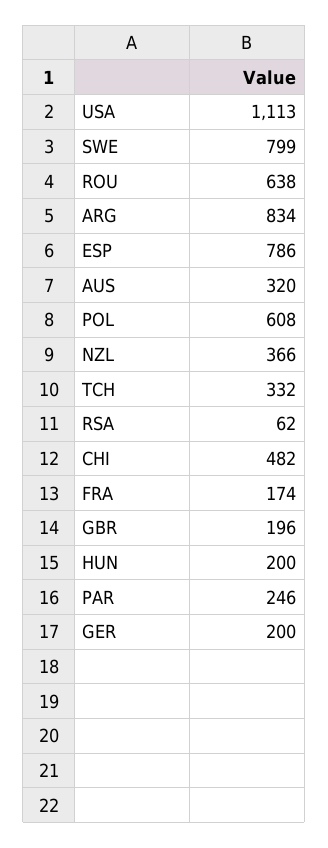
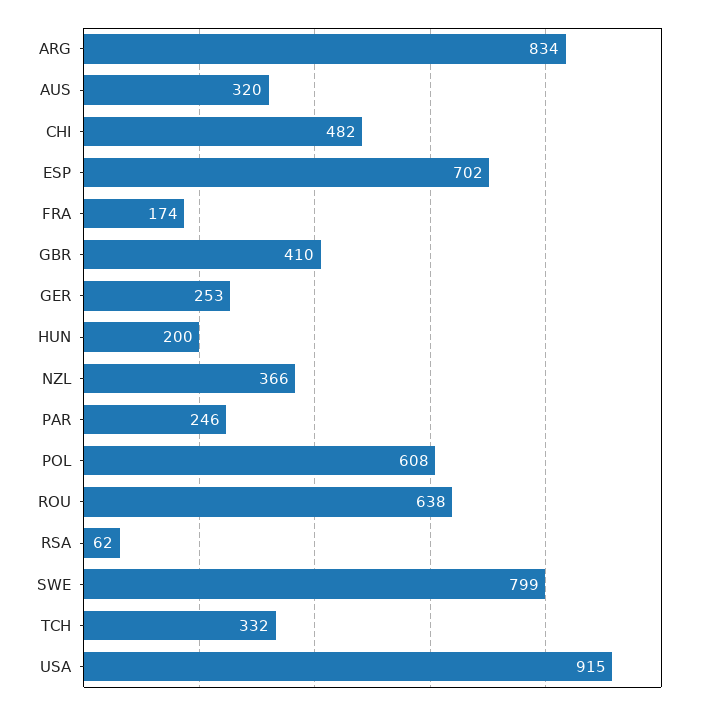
USA: 1113 -> 915
ESP: 786 -> 702
GBR: 196 -> 410
GER: 200 -> 253

